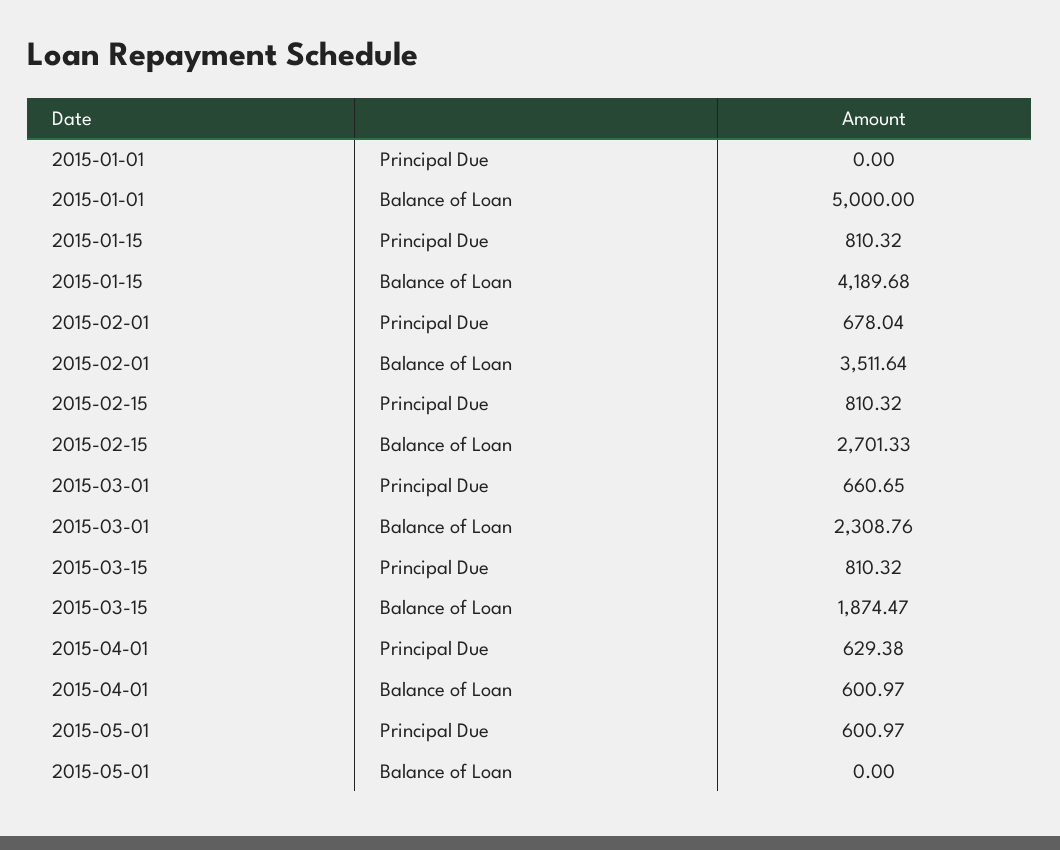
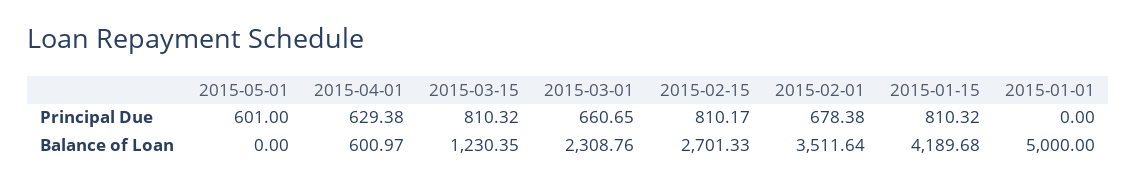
2015-02-01, Principal Due: 678.04 -> 678.38
2015-02-15, Principal Due: 810.32 -> 810.17
2015-03-15, Balance of Loan: 1874.47 -> 1230.35
2015-05-01, Principal Due: 600.97 -> 601

